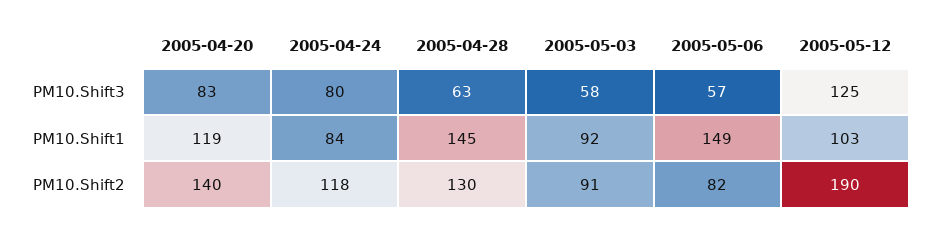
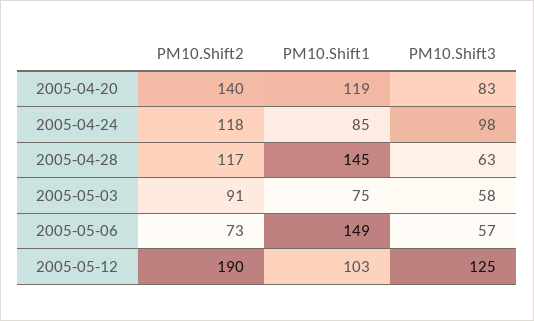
2005-04-24, PM10.Shift3: 80 -> 98
2005-04-24, PM10.Shift1: 84 -> 85
2005-05-03, PM10.Shift1: 92 -> 75
2005-04-28, PM10.Shift2: 130 -> 117
2005-05-06, PM10.Shift2: 82 -> 73

